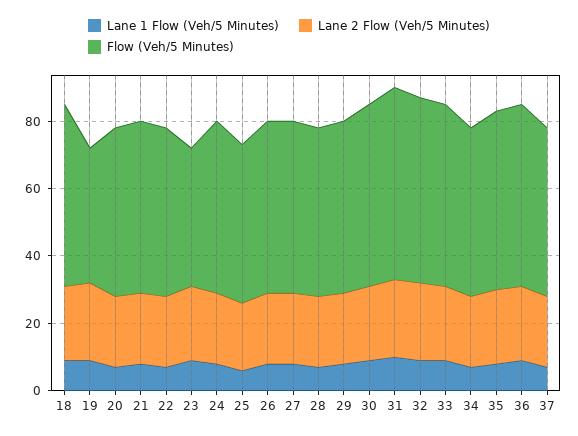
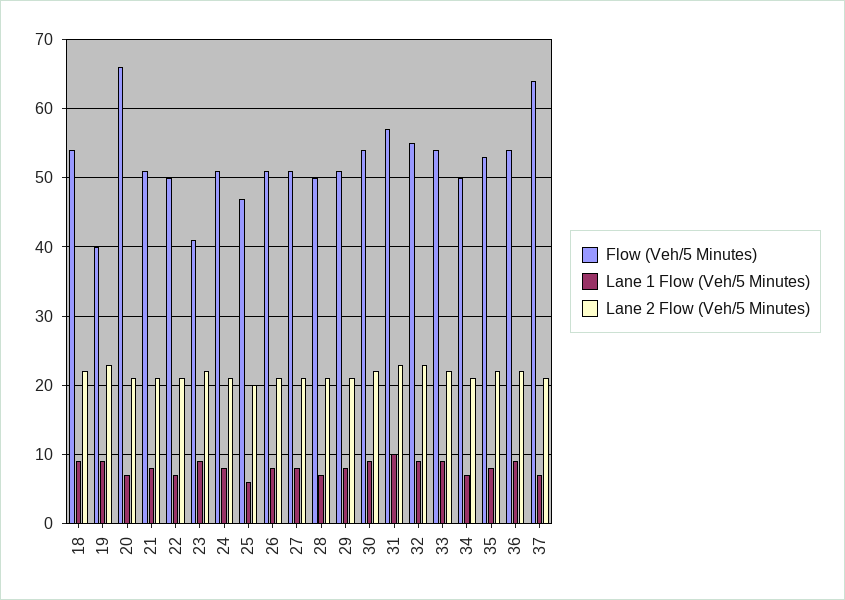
Flow (Veh/5 Minutes), 20: 50 -> 66
Flow (Veh/5 Minutes), 37: 50 -> 64

